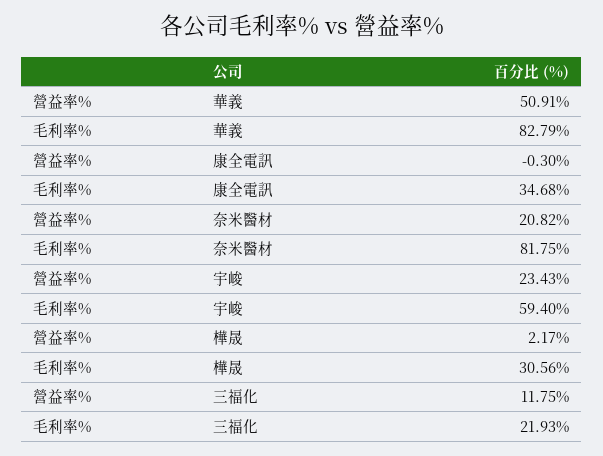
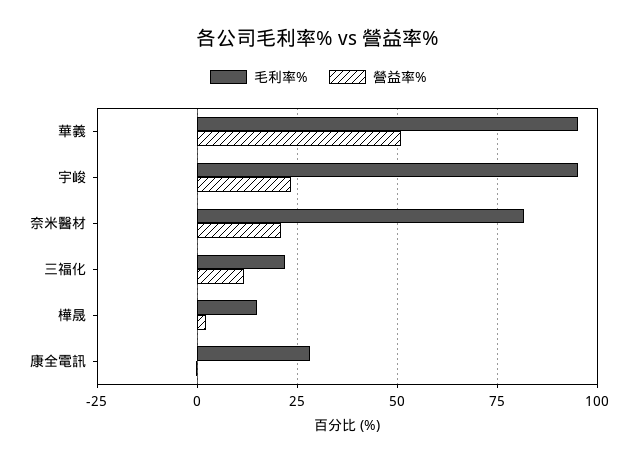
毛利率%, 華義: 82.79 -> 95
毛利率%, 康全電訊: 34.68 -> 27.5
毛利率%, 宇峻: 59.4 -> 95
毛利率%, 樺晟: 30.56 -> 15

